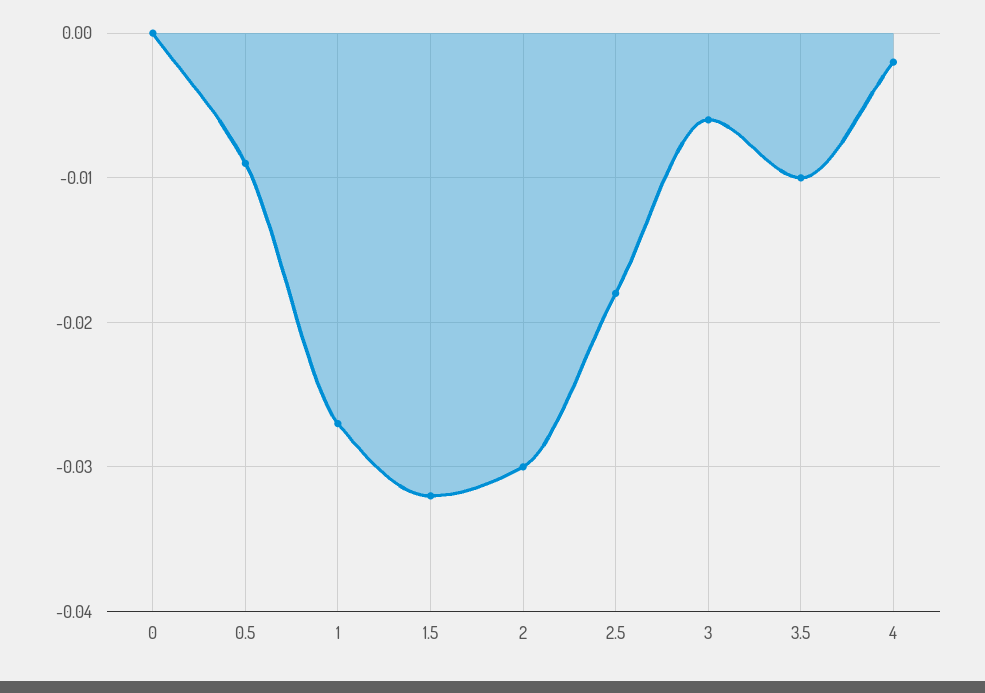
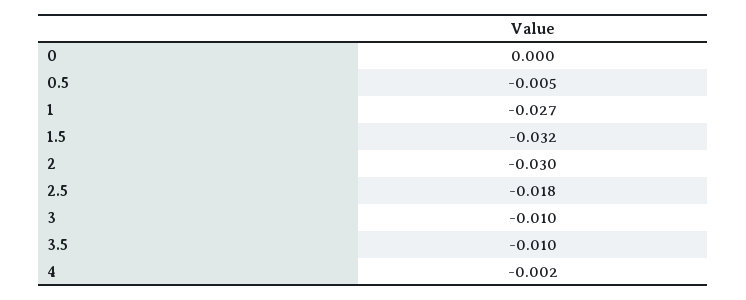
0.5: -0.009 -> -0.005
3: -0.006 -> -0.01

